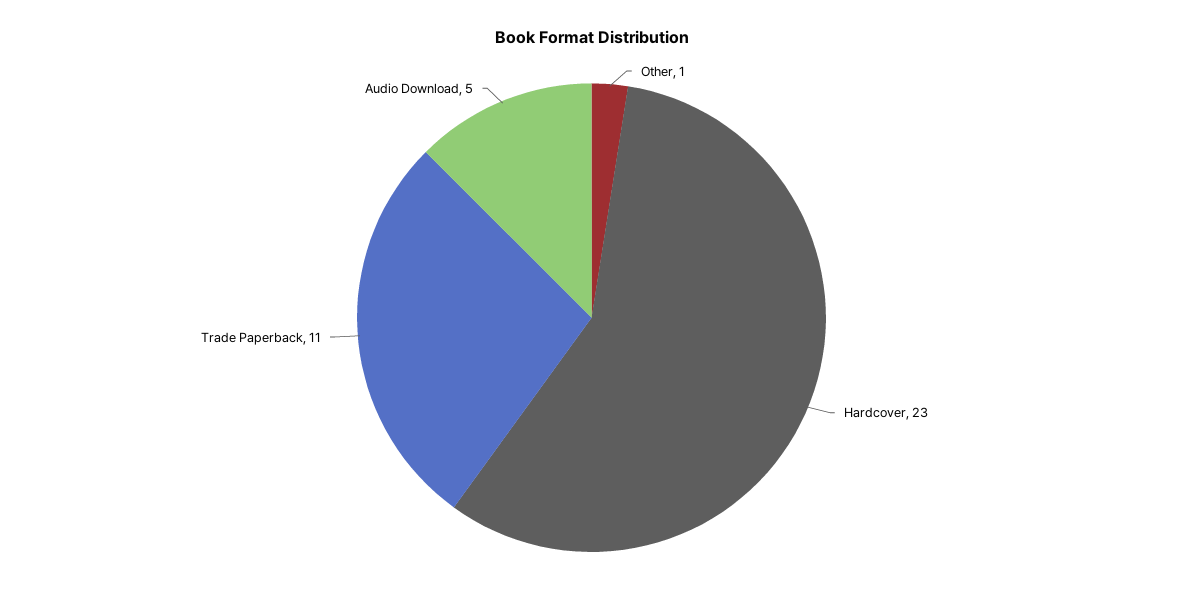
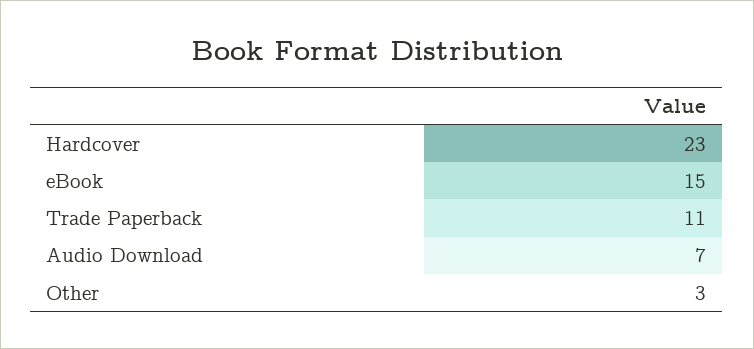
Other: 1 -> 3
Audio Download: 5 -> 7
eBook: none -> 15

